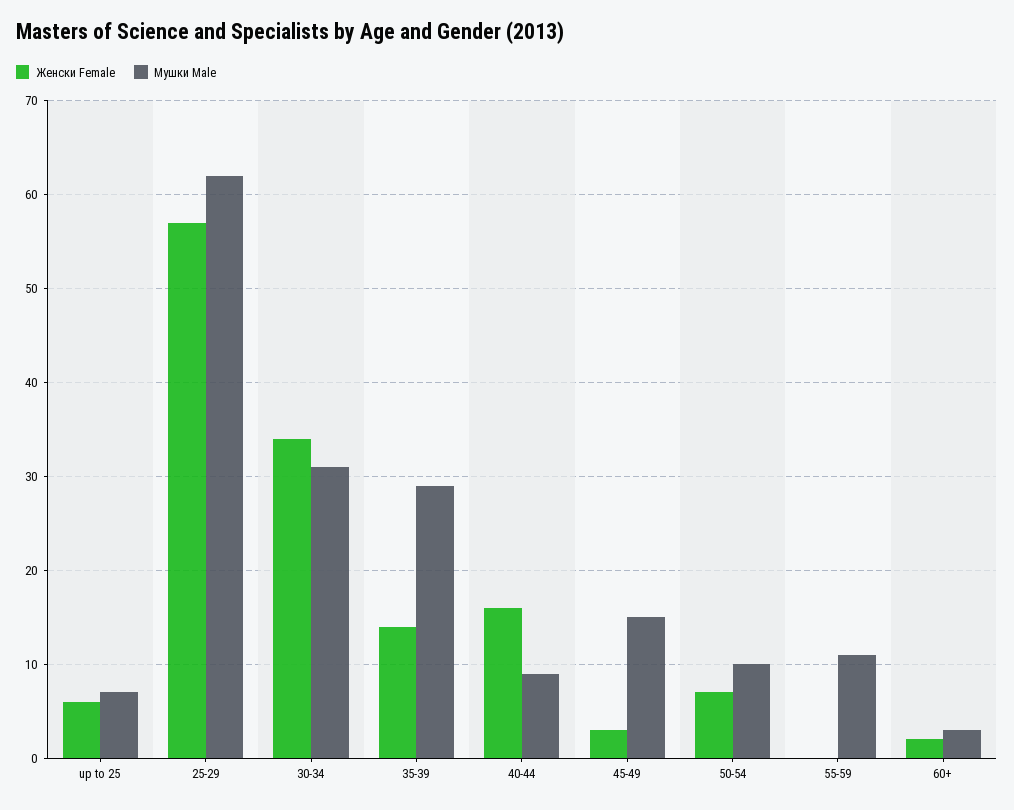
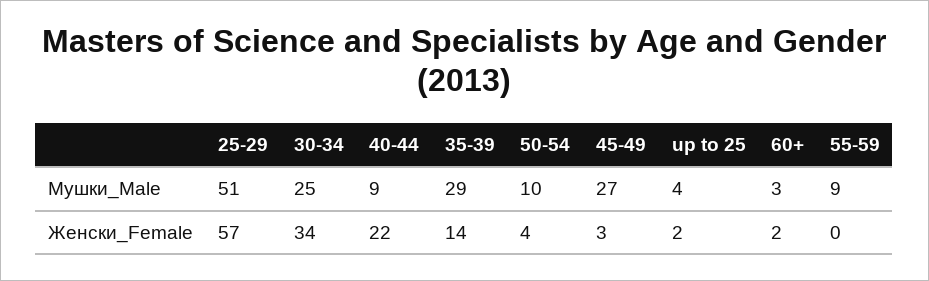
Женски Female, up to 25: 6 -> 2
Мушки Male, up to 25: 7 -> 4
Мушки Male, 25-29: 62 -> 51
Мушки Male, 30-34: 31 -> 25
Женски Female, 40-44: 16 -> 22
Мушки Male, 45-49: 15 -> 27
Женски Female, 50-54: 7 -> 4
Мушки Male, 55-59: 11 -> 9

